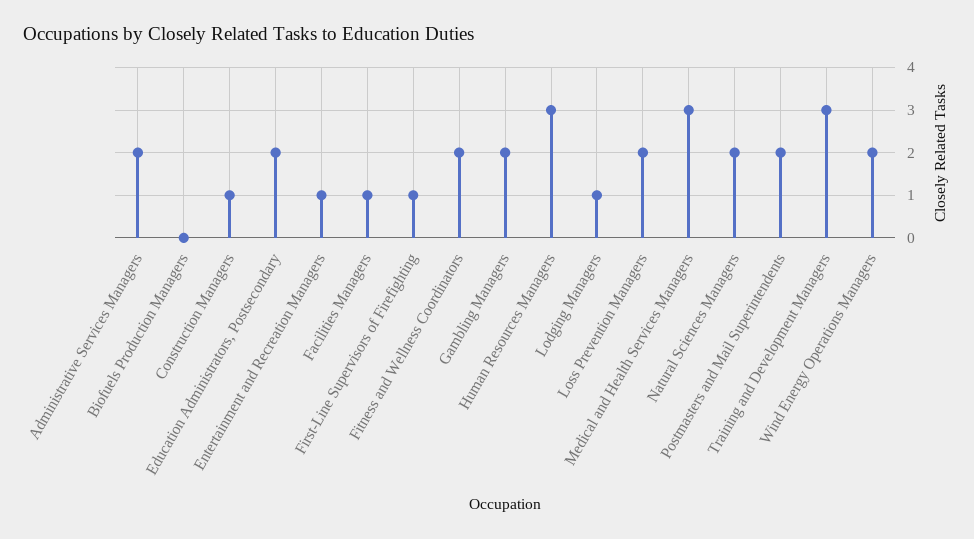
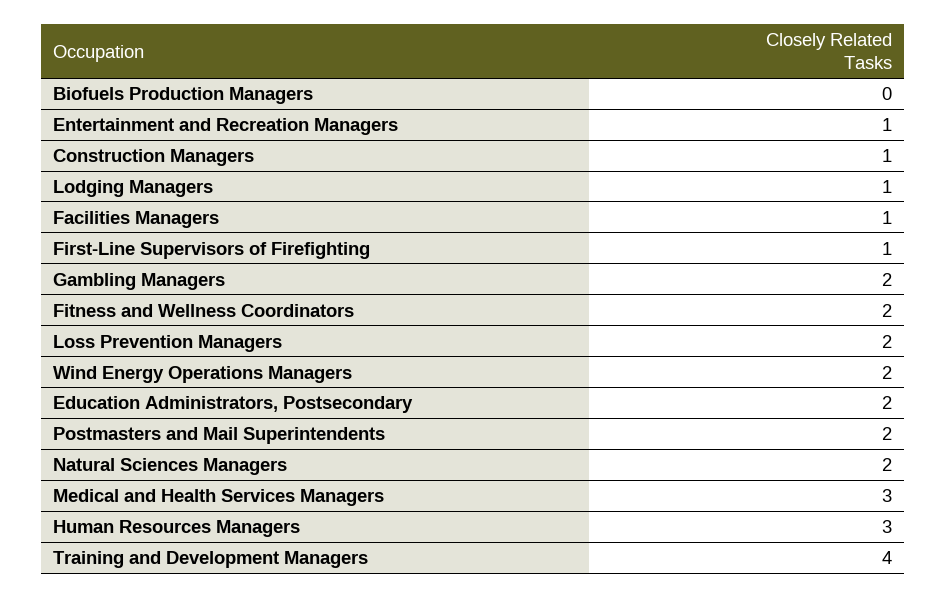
Administrative Services Managers: 2 -> none
Training and Development Managers: 3 -> 4

